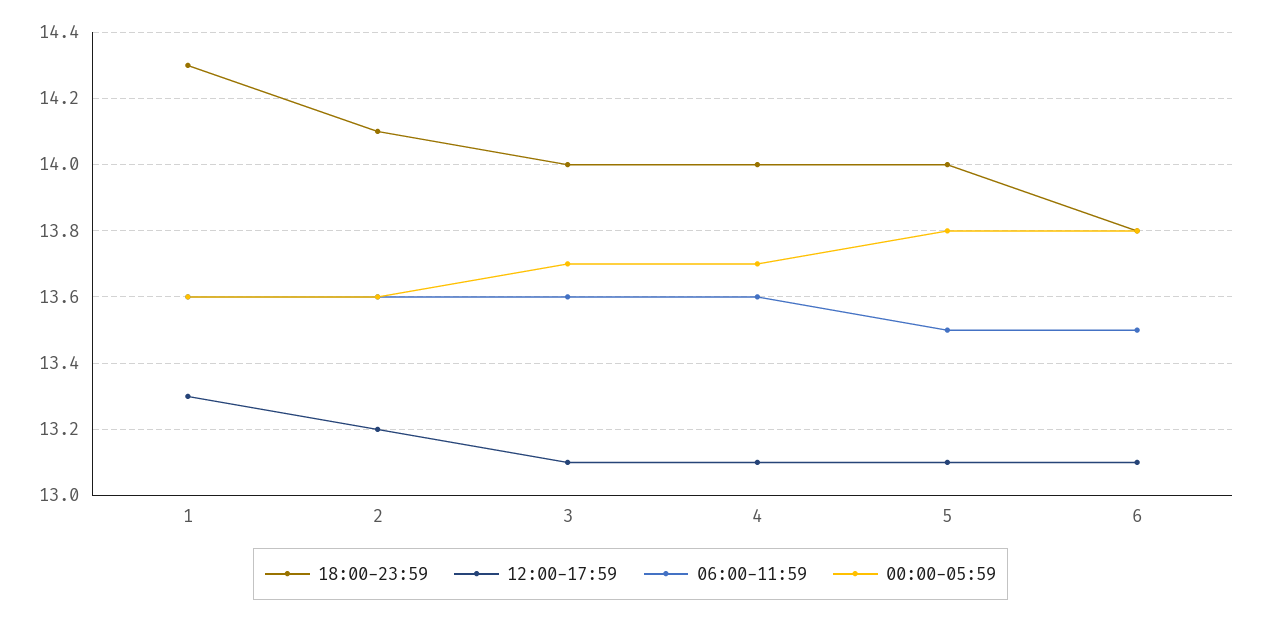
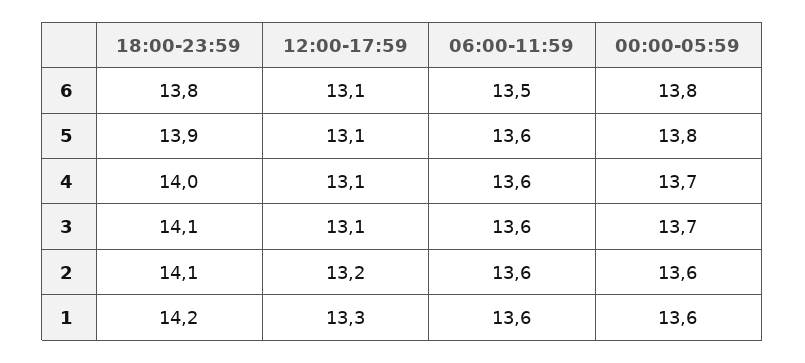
18:00-23:59, 1: 14.3 -> 14.2
18:00-23:59, 3: 14 -> 14.1
18:00-23:59, 5: 14 -> 13.9
06:00-11:59, 5: 13.5 -> 13.6

